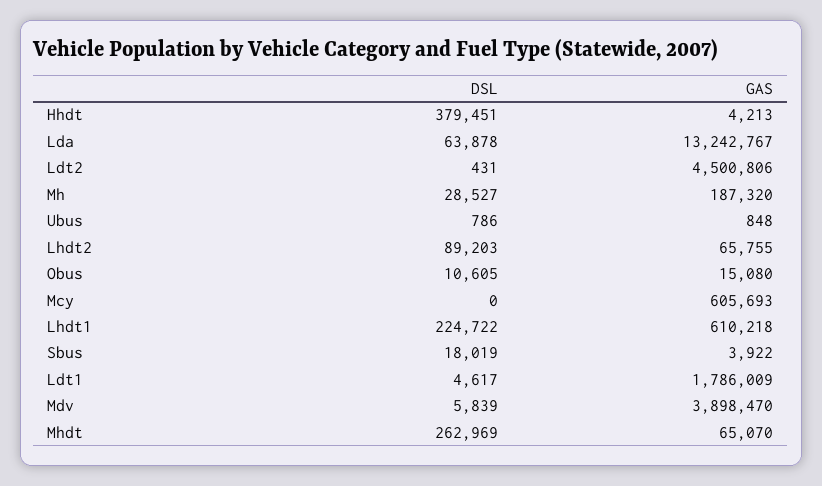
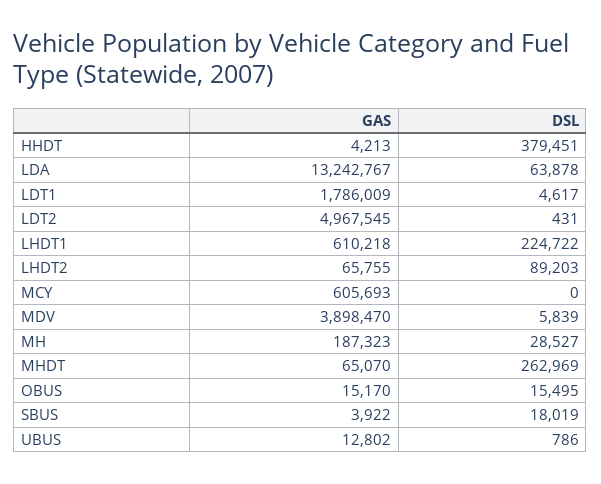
GAS, Ldt2: 4500806 -> 4967545
GAS, Mh: 187320 -> 187323
GAS, Ubus: 848 -> 12802
DSL, Obus: 10605 -> 15495
GAS, Obus: 15080 -> 15170

